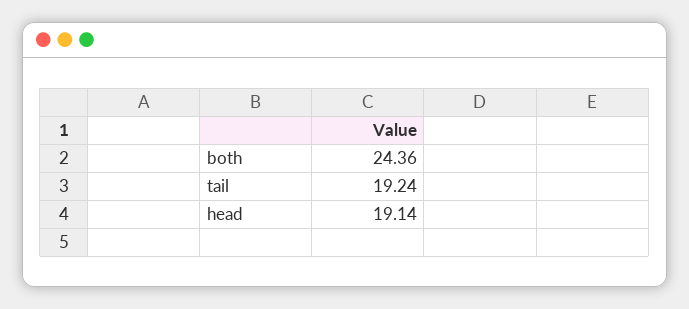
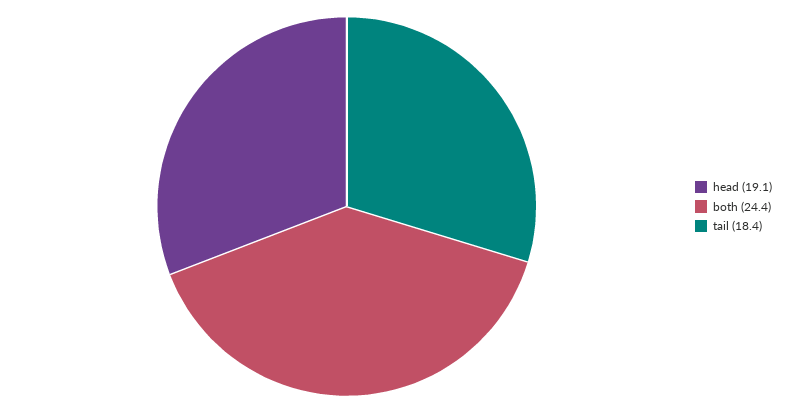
tail: 19.24 -> 18.4

